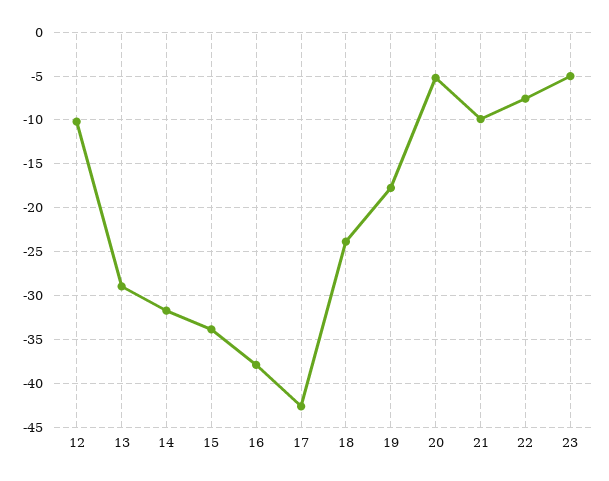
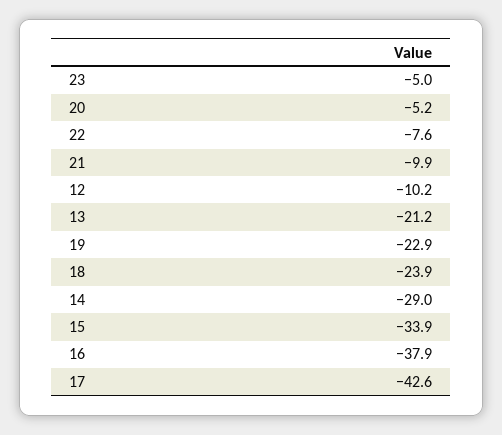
13: -29 -> -21.2
14: -32 -> -29
19: -18 -> -22.9

